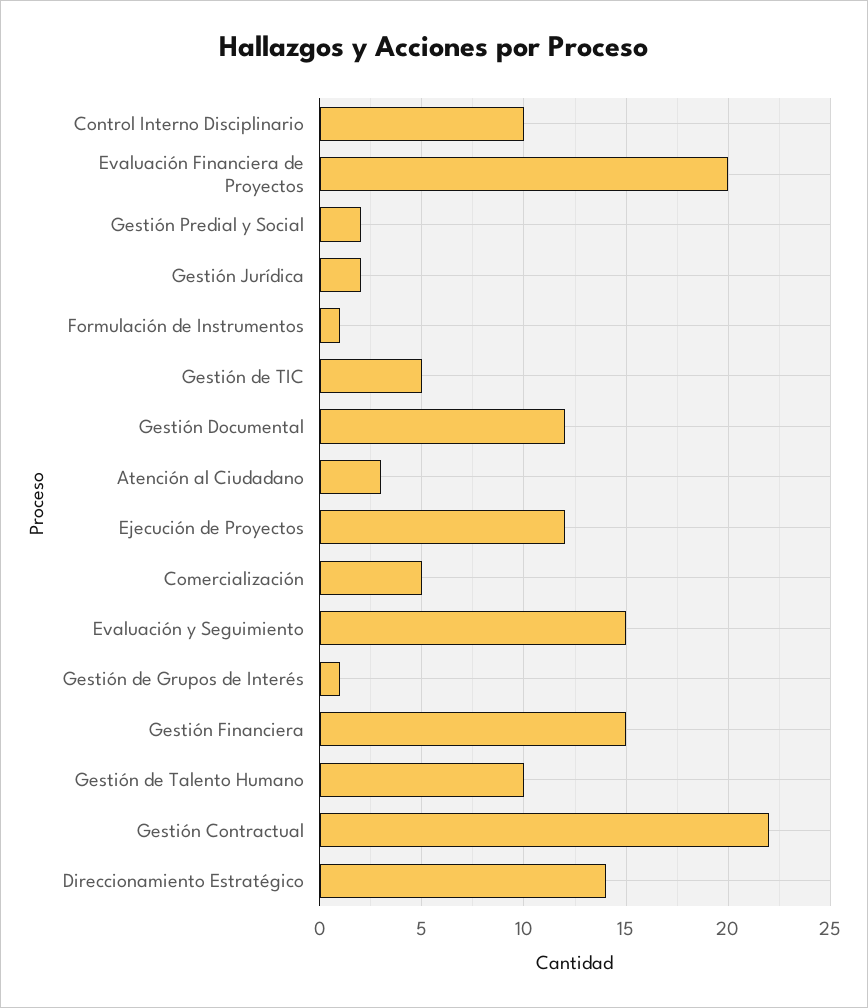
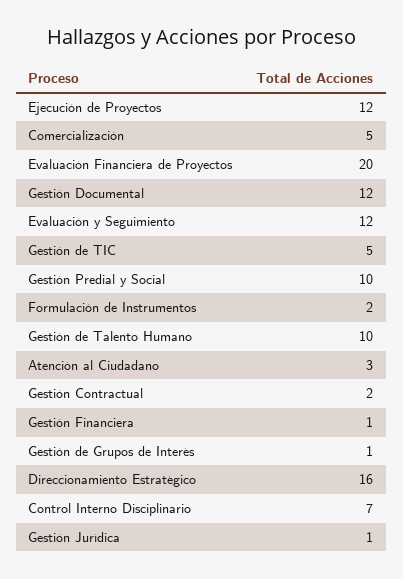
Control Interno Disciplinario: 10 -> 7
Gestión Predial y Social: 2 -> 10
Gestión Jurídica: 2 -> 1
Formulación de Instrumentos: 1 -> 2
Evaluación y Seguimiento: 15 -> 12
Gestión Financiera: 15 -> 1
Gestión Contractual: 22 -> 2
Direccionamiento Estratégico: 14 -> 16

